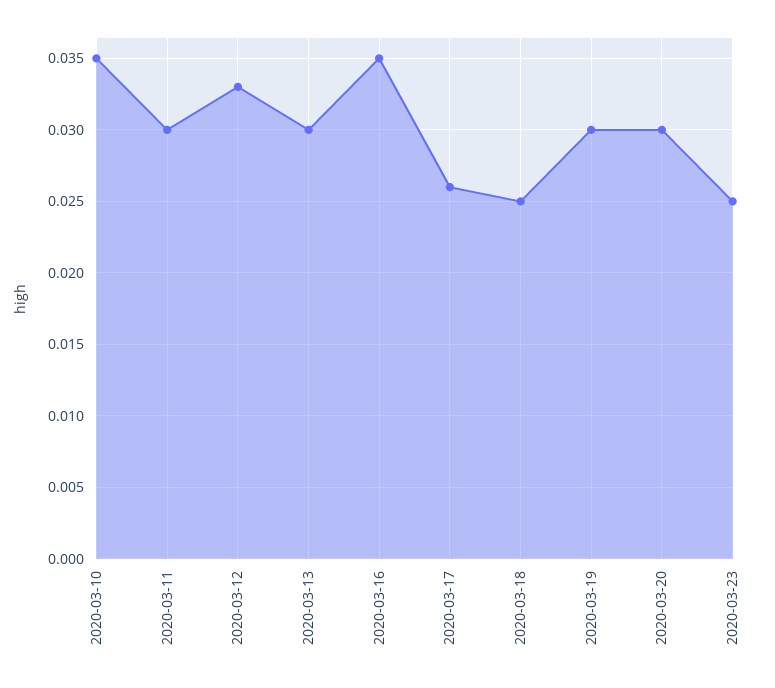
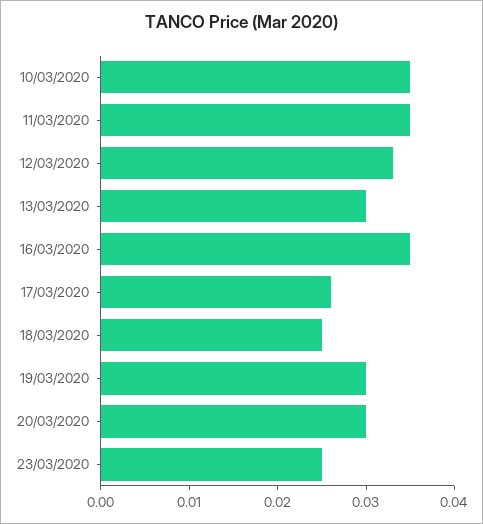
2020-03-11: 0.03 -> 0.035

